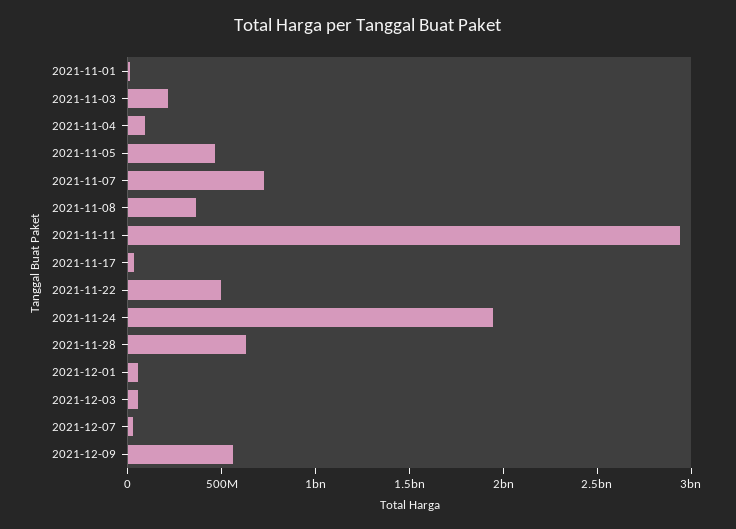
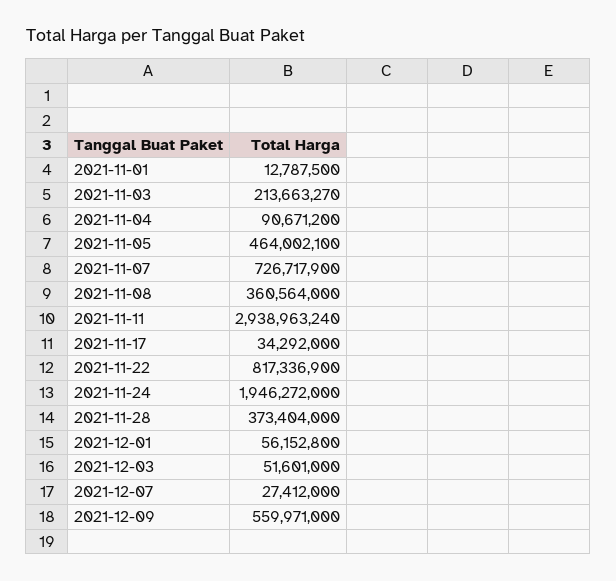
2021-11-22: 500000000 -> 817336900
2021-11-28: 600000000 -> 373404000

